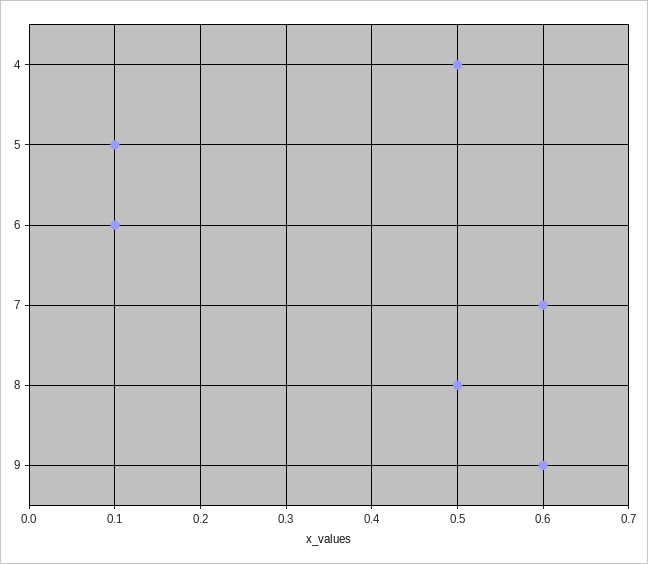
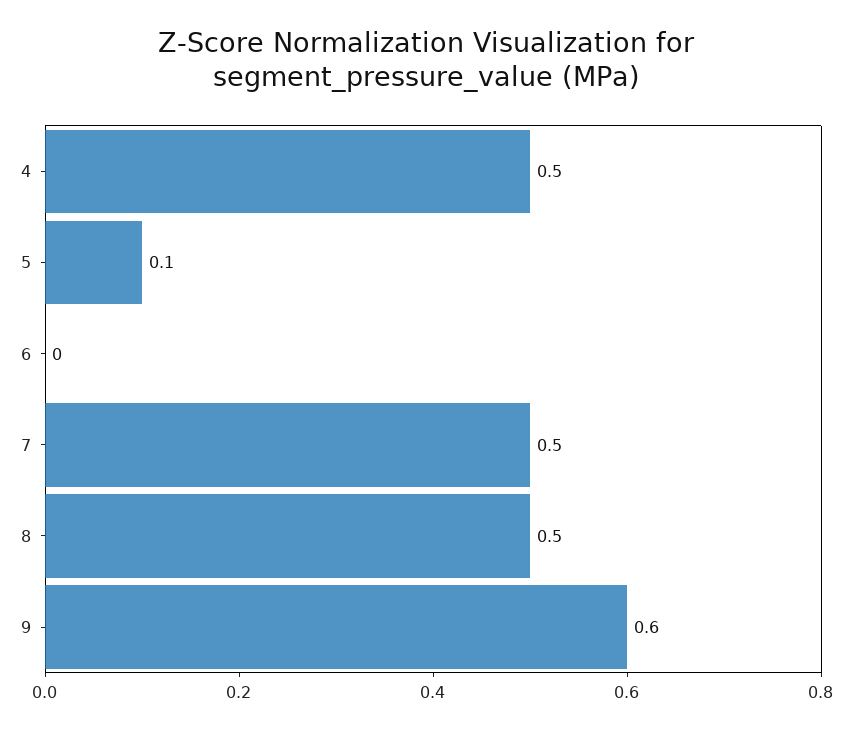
6: 0.1 -> 0
7: 0.6 -> 0.5

